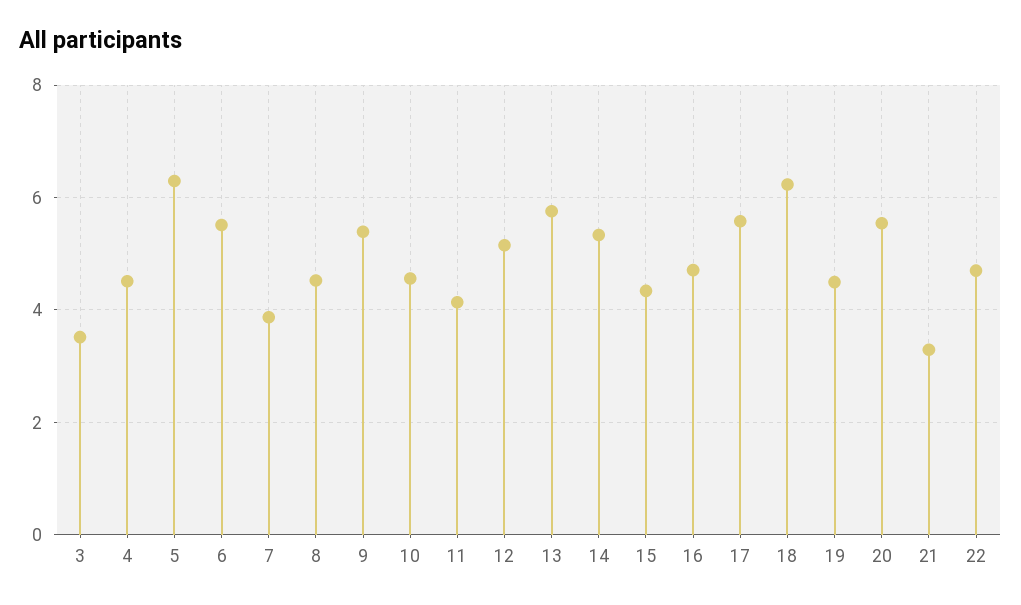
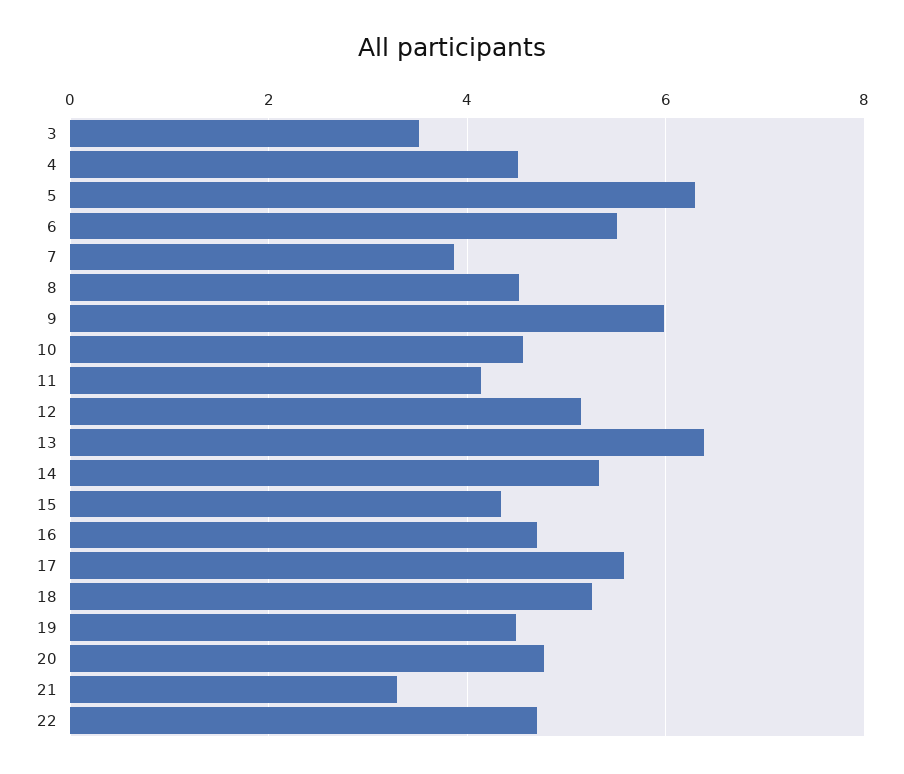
9: 5.4 -> 6
13: 5.8 -> 6.4
18: 6.2 -> 5.2
20: 5.6 -> 4.8

